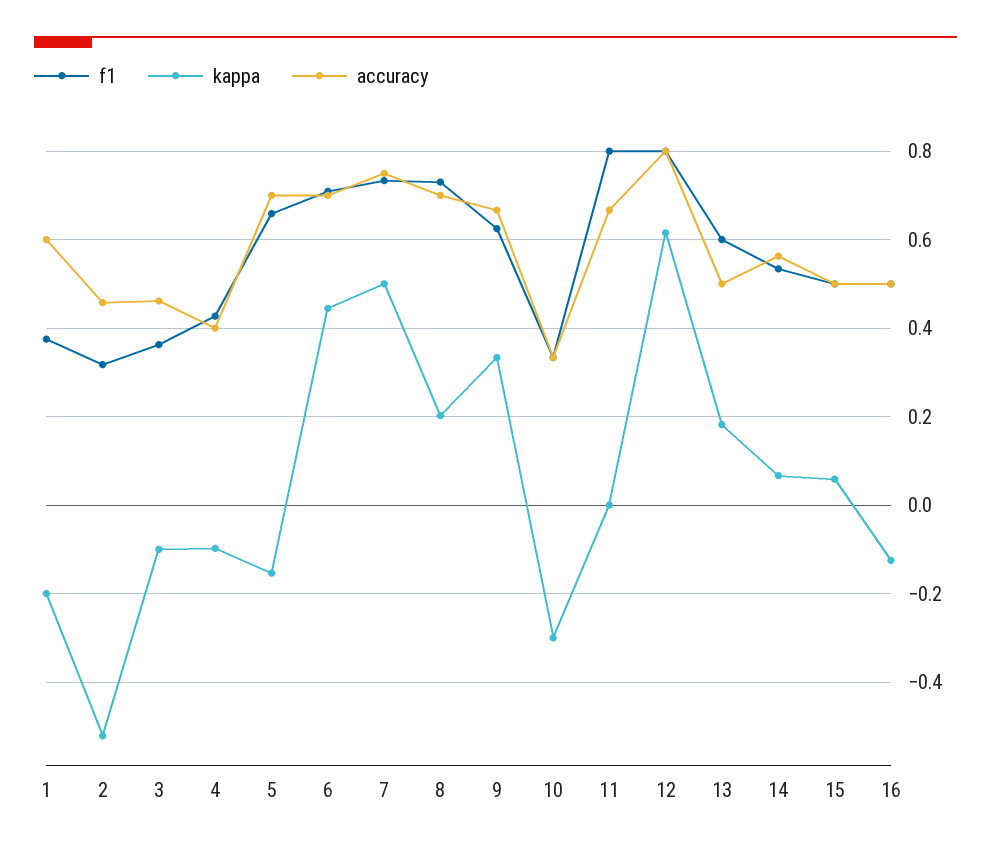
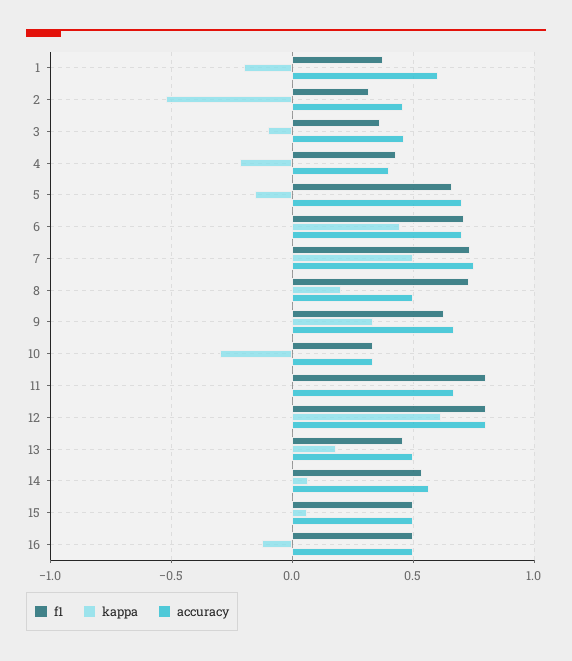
kappa, 4: -0.1 -> -0.2
accuracy, 8: 0.7 -> 0.5
f1, 13: 0.6 -> 0.45

